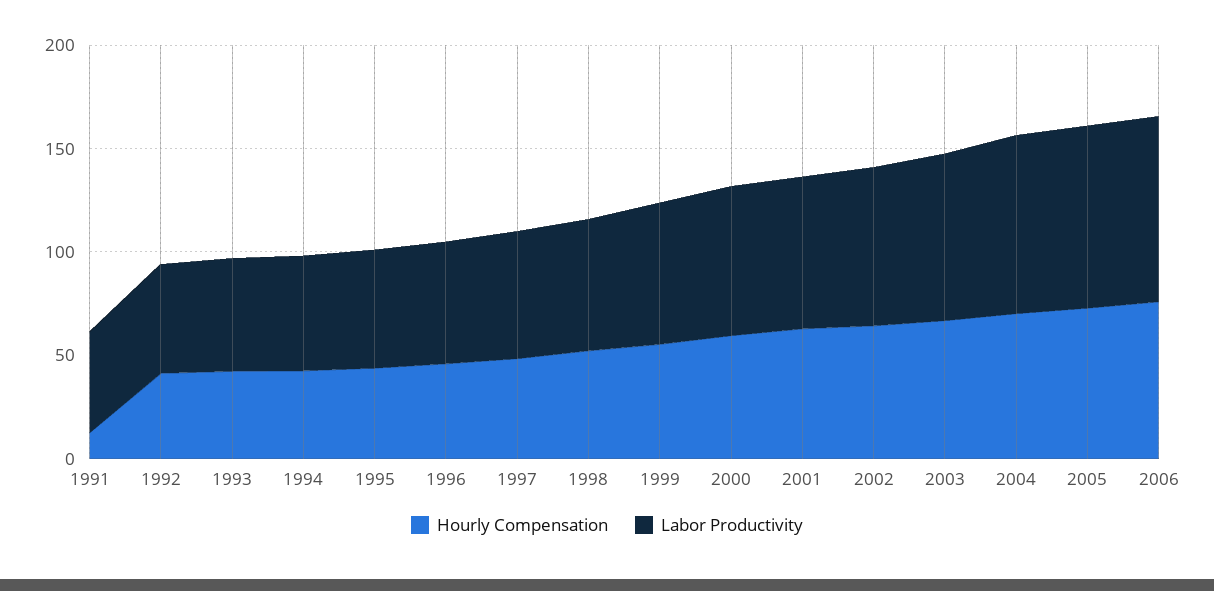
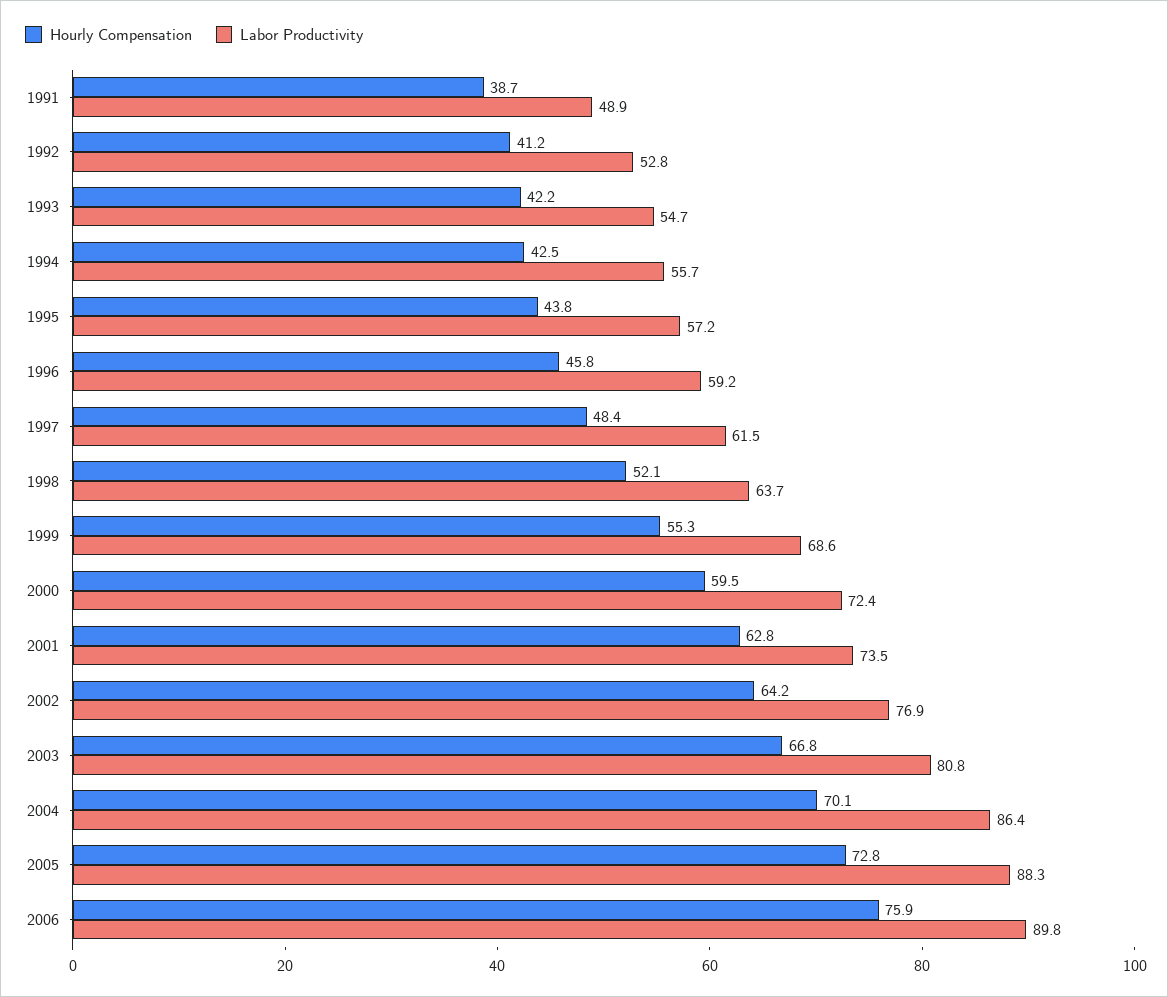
Hourly Compensation, 1991: 10 -> 38.7

